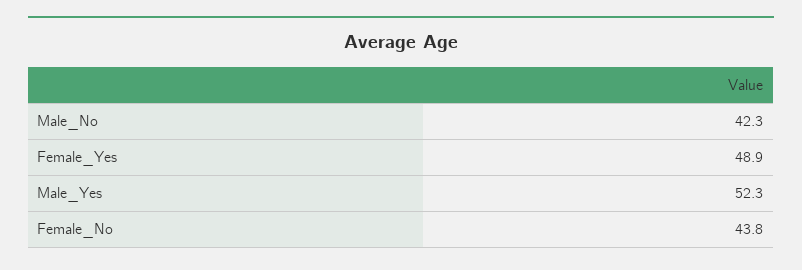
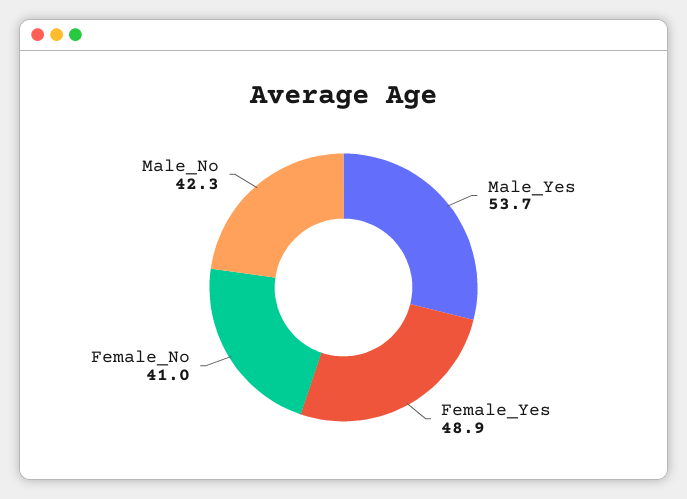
Male_Yes: 52.3 -> 53.7
Female_No: 43.8 -> 41

